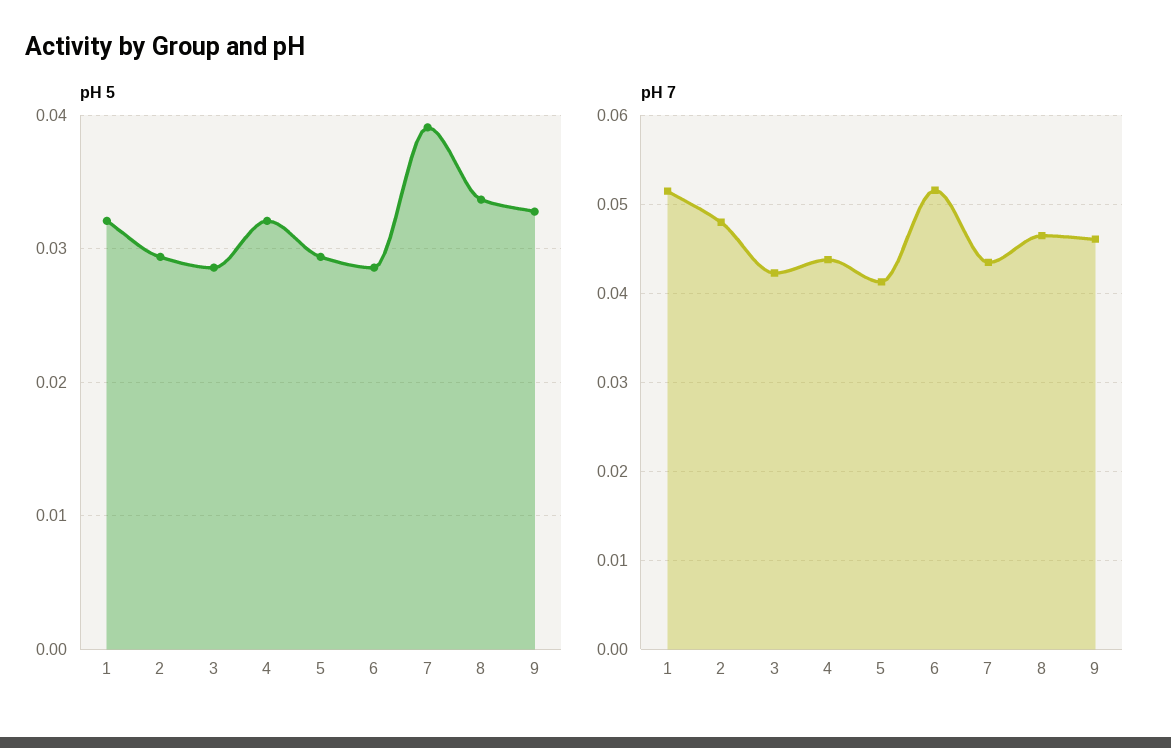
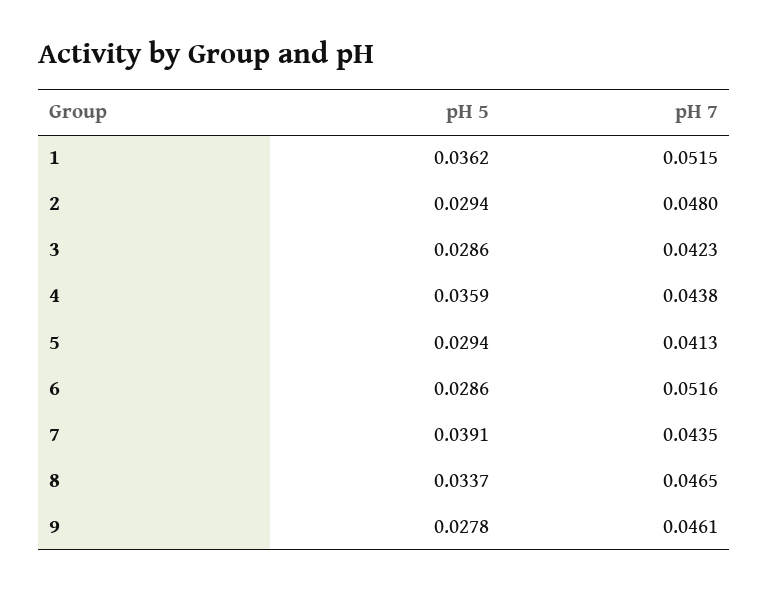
pH 5, 1: 0.032 -> 0.0362
pH 5, 4: 0.032 -> 0.0359
pH 5, 9: 0.033 -> 0.0278

